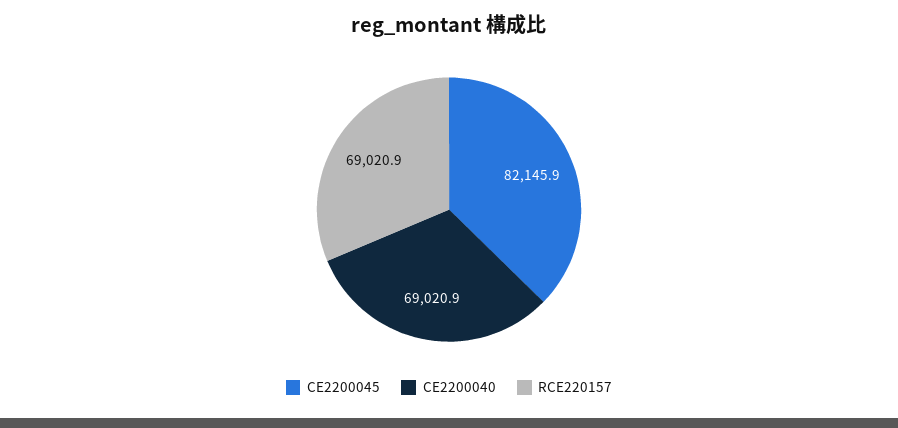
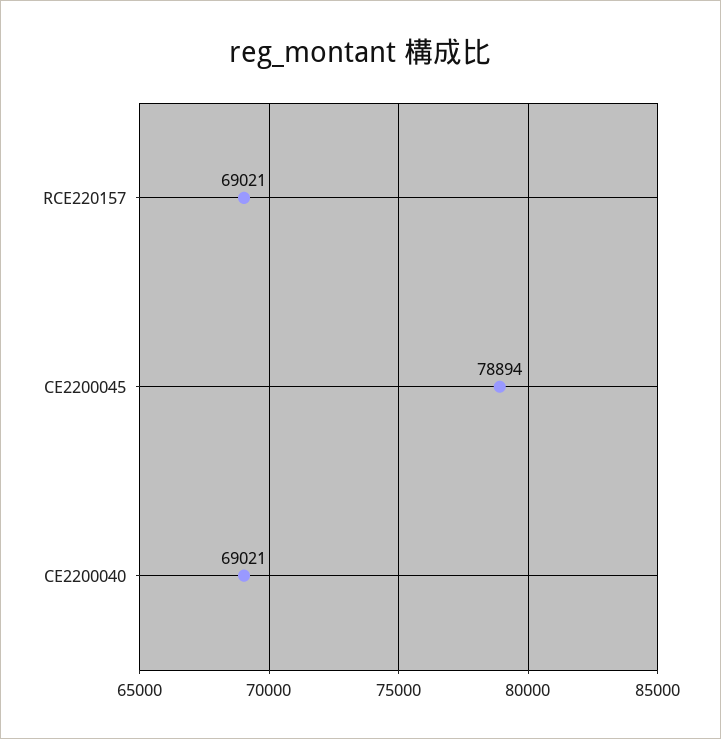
CE2200045: 82145.9 -> 78894

